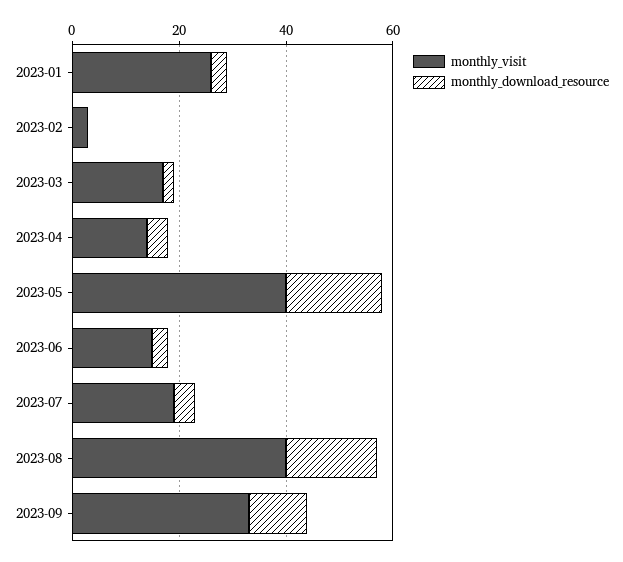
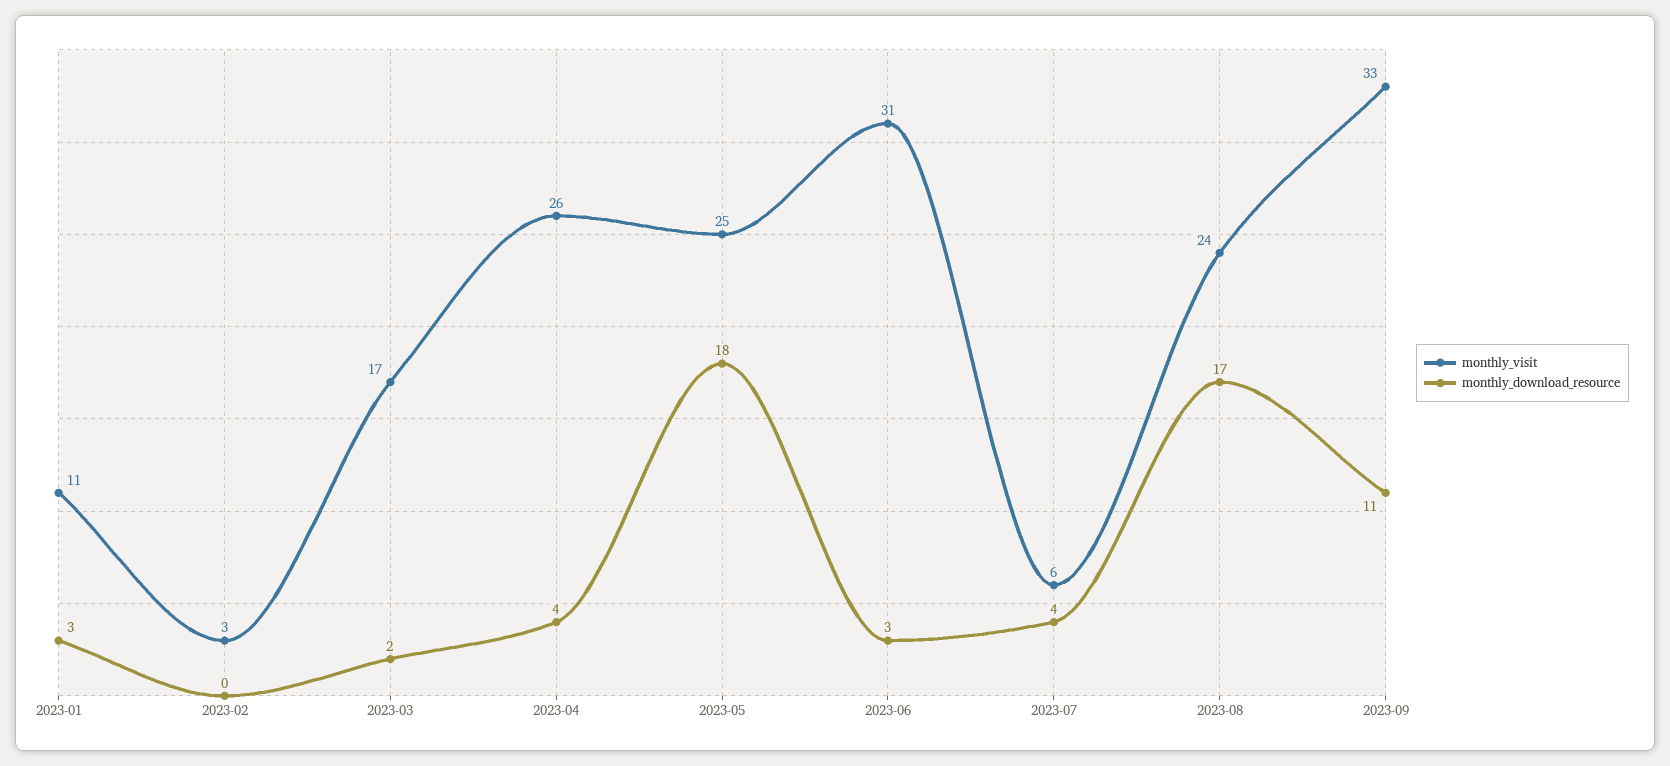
monthly_visit, 2023-01: 25 -> 11
monthly_visit, 2023-04: 15 -> 26
monthly_visit, 2023-05: 40 -> 25
monthly_visit, 2023-06: 15 -> 31
monthly_visit, 2023-07: 20 -> 6
monthly_visit, 2023-08: 40 -> 24

